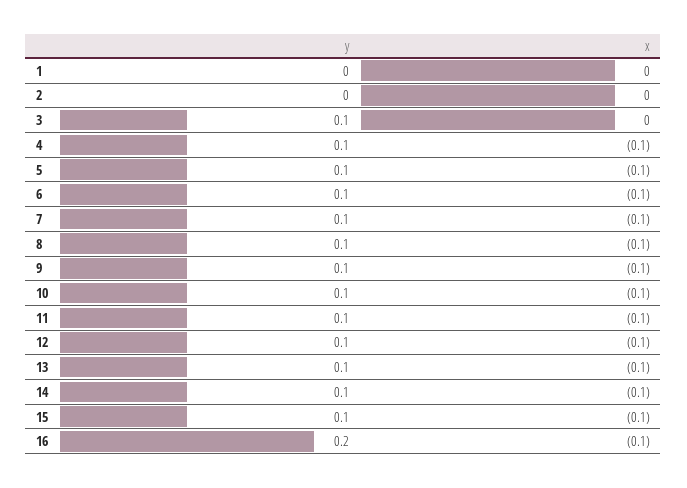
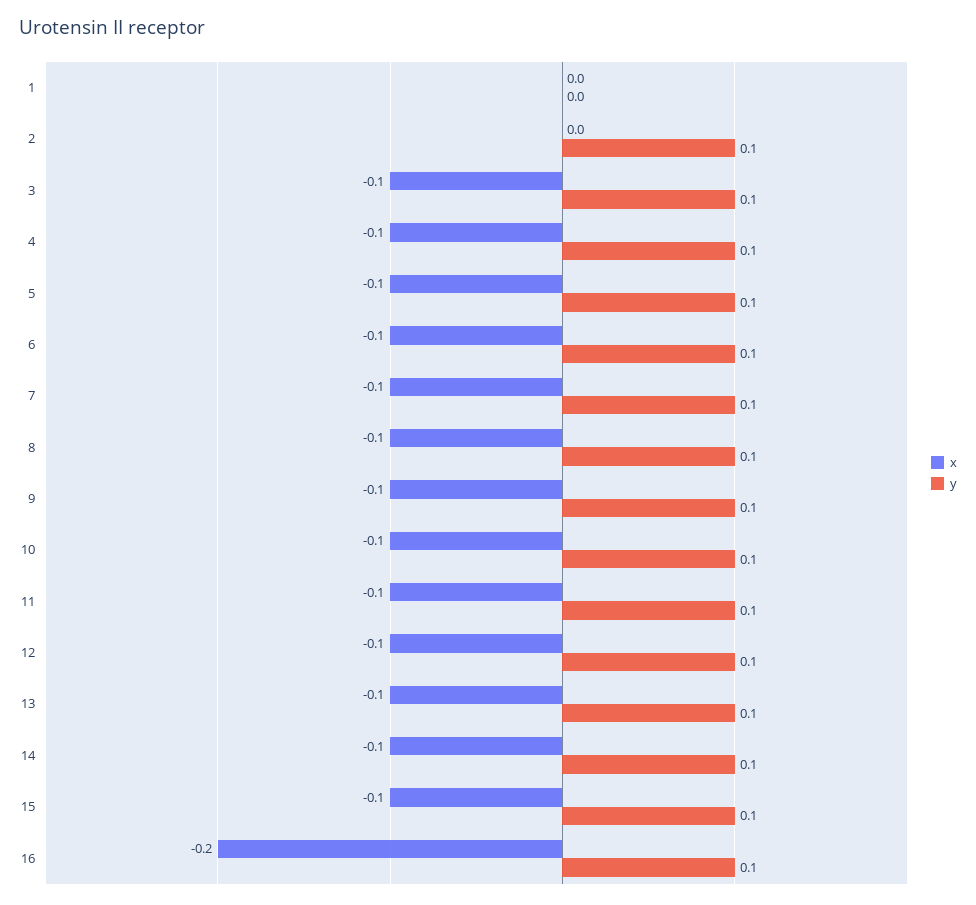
y, 2: 0 -> 0.1
x, 3: 0 -> -0.1
y, 16: 0.2 -> 0.1
x, 16: -0.1 -> -0.2

